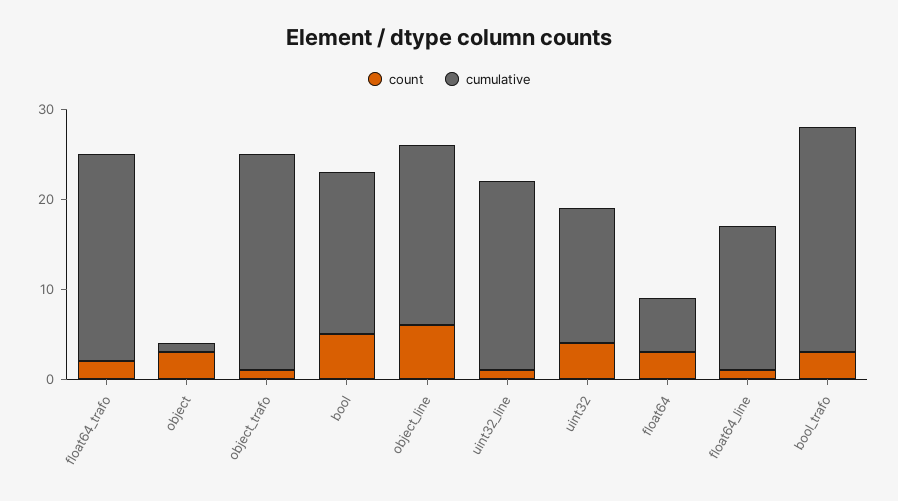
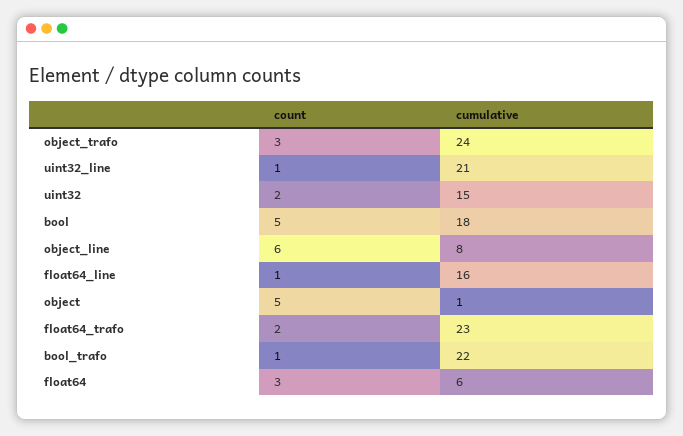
count, object: 3 -> 5
count, object_trafo: 1 -> 3
cumulative, object_line: 20 -> 8
count, uint32: 4 -> 2
count, bool_trafo: 3 -> 1
cumulative, bool_trafo: 25 -> 22

